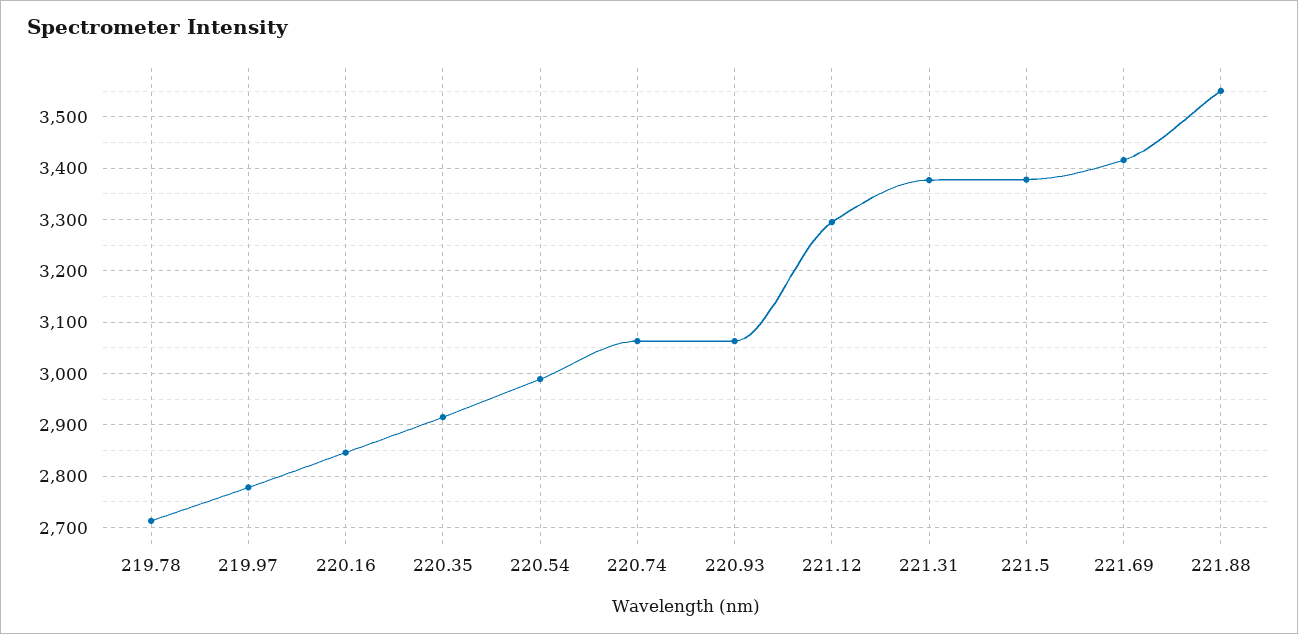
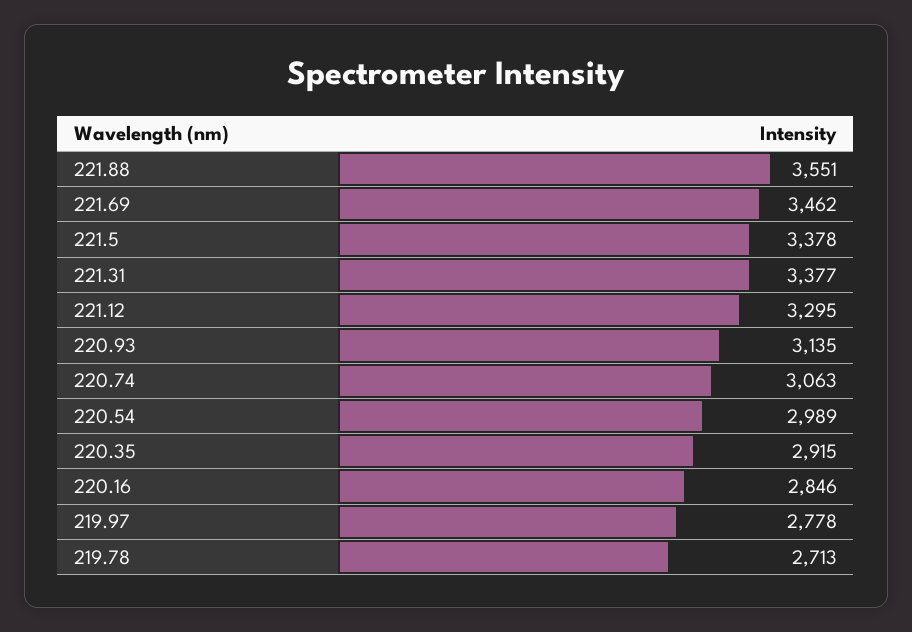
220.93: 3060 -> 3135
221.69: 3420 -> 3462

